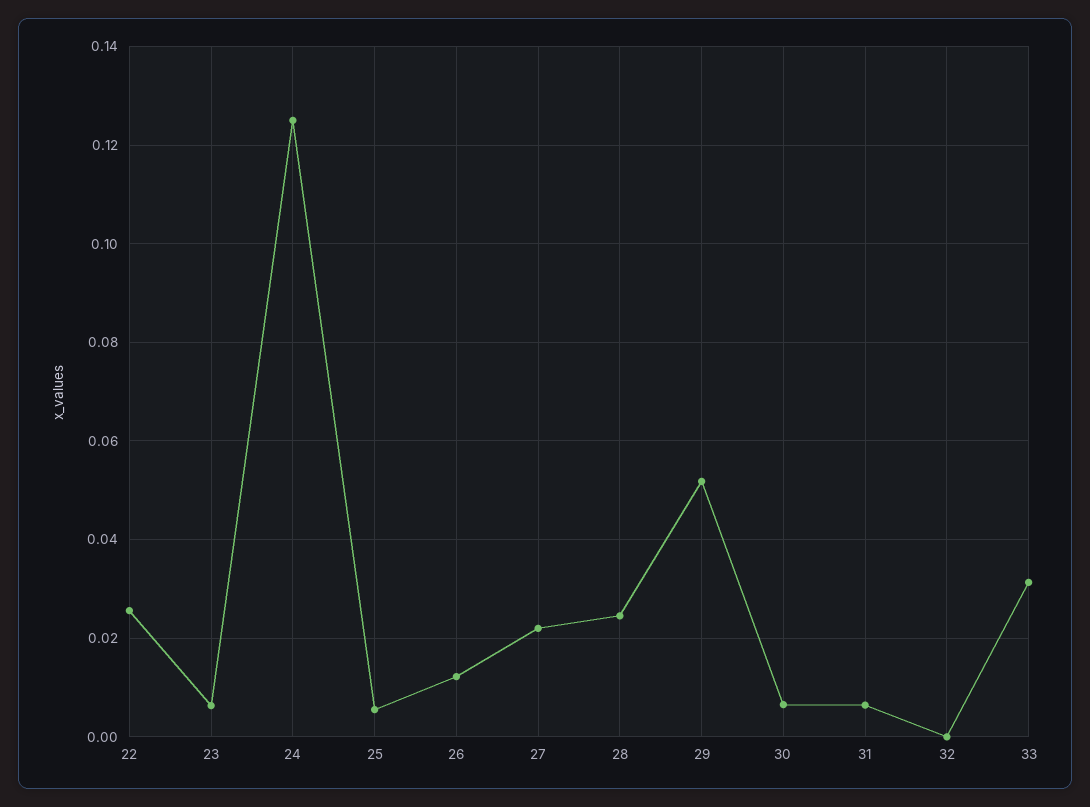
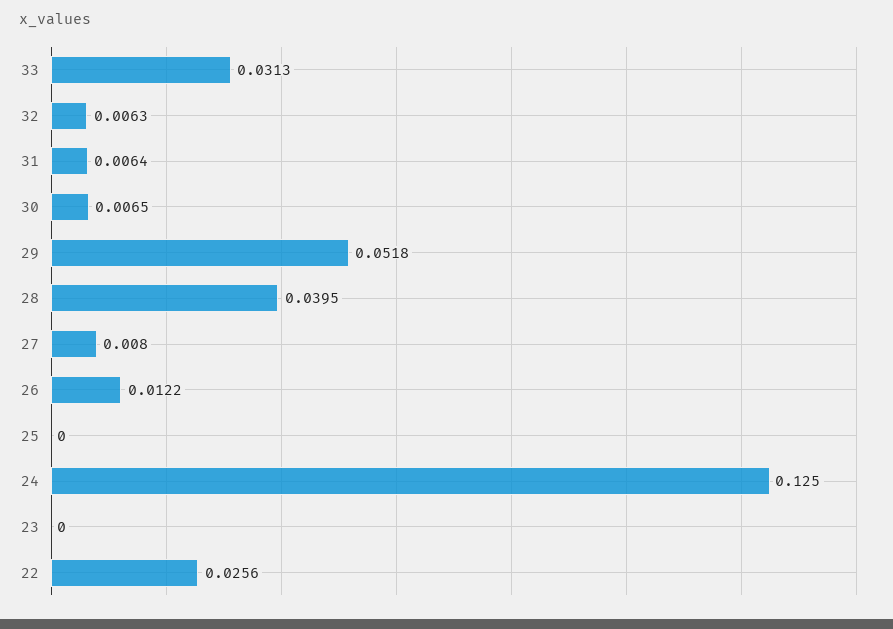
23: 0.006 -> 0
25: 0.006 -> 0
27: 0.022 -> 0.008
28: 0.024 -> 0.0395
32: 0 -> 0.0063

